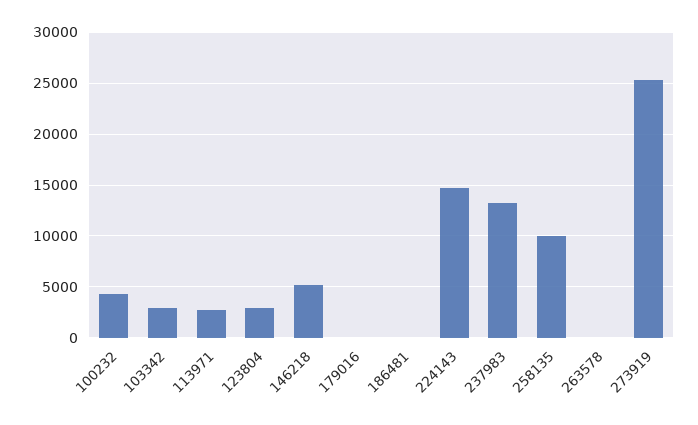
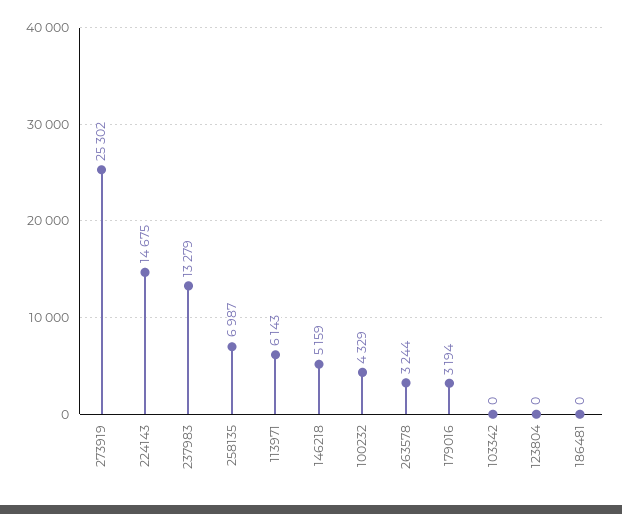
103342: 3000 -> 0
113971: 3000 -> 6143
123804: 3000 -> 0
179016: 0 -> 3194
258135: 10000 -> 6987
263578: 0 -> 3244

